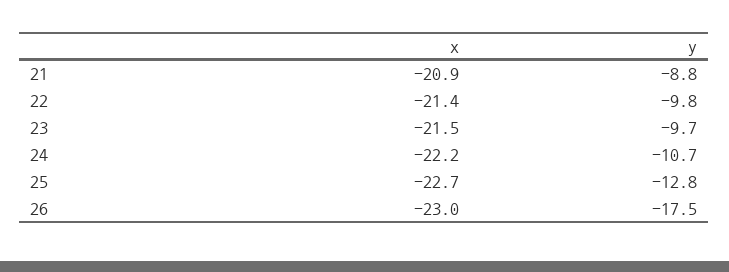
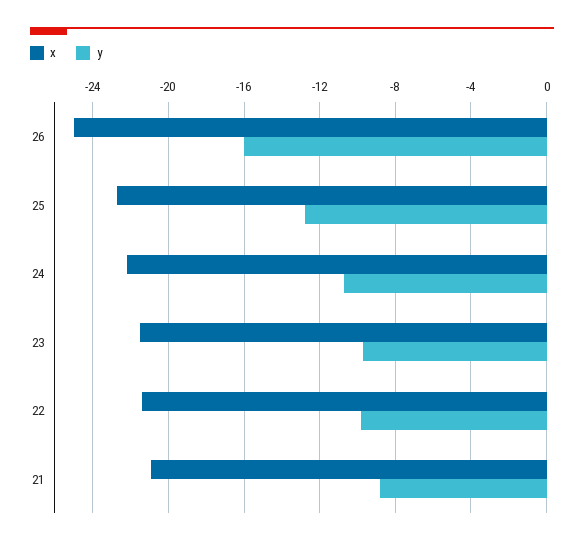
x, 26: -23 -> -25
y, 26: -17.5 -> -16

